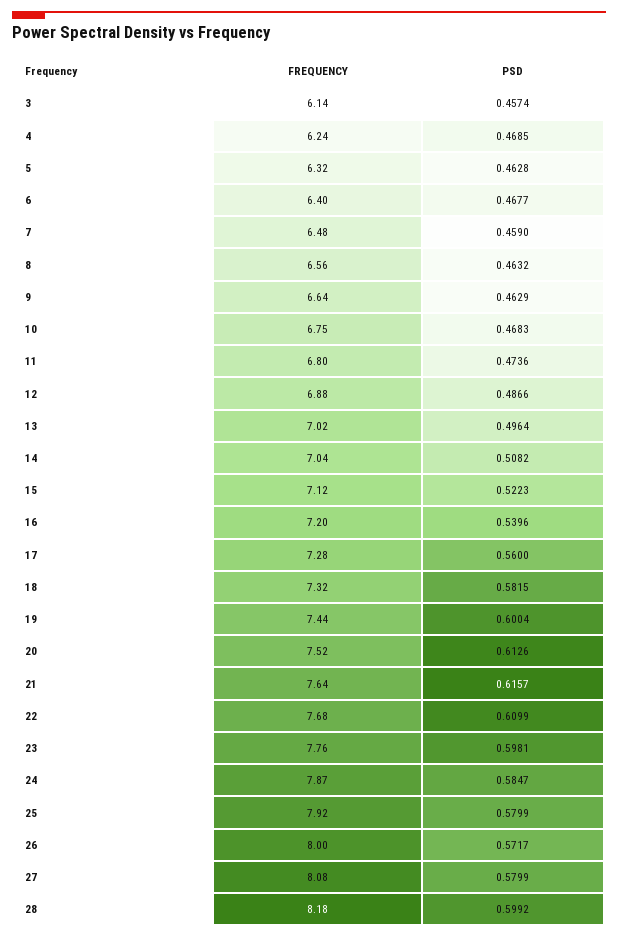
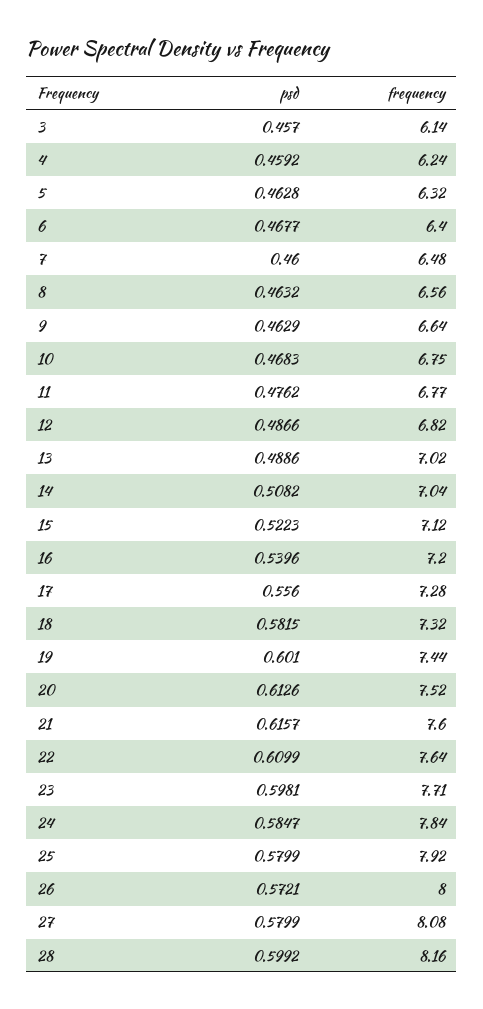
PSD, 3: 0.4574 -> 0.457
PSD, 4: 0.4685 -> 0.4592
PSD, 7: 0.459 -> 0.46
FREQUENCY, 11: 6.8 -> 6.77
PSD, 11: 0.4736 -> 0.4762
FREQUENCY, 12: 6.88 -> 6.82
PSD, 13: 0.4964 -> 0.4886
PSD, 17: 0.56 -> 0.556
PSD, 19: 0.6004 -> 0.601
FREQUENCY, 21: 7.64 -> 7.6
FREQUENCY, 22: 7.68 -> 7.64
FREQUENCY, 23: 7.76 -> 7.71
FREQUENCY, 24: 7.87 -> 7.84
PSD, 26: 0.5717 -> 0.5721
FREQUENCY, 28: 8.18 -> 8.16

